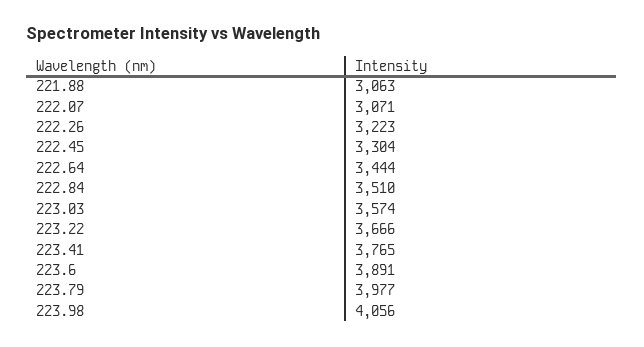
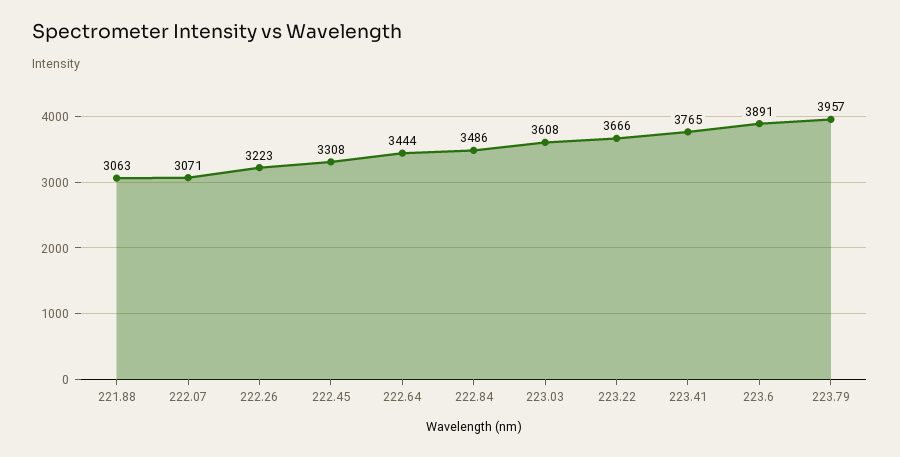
222.45: 3304 -> 3308
222.84: 3510 -> 3486
223.03: 3574 -> 3608
223.79: 3977 -> 3957
223.98: 4056 -> none

